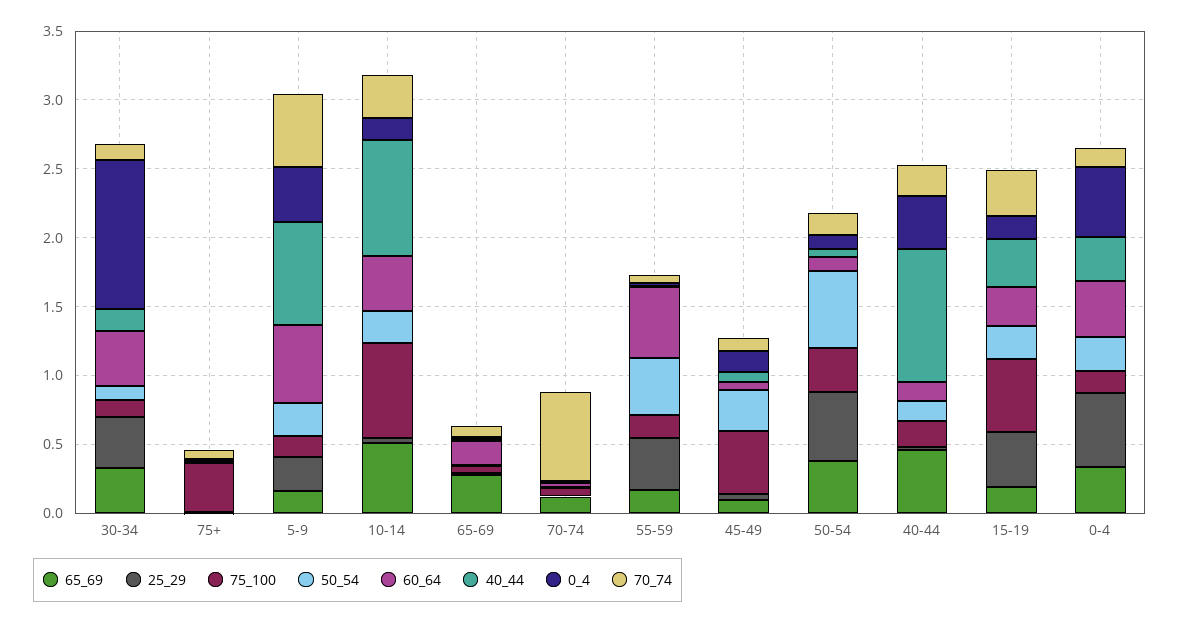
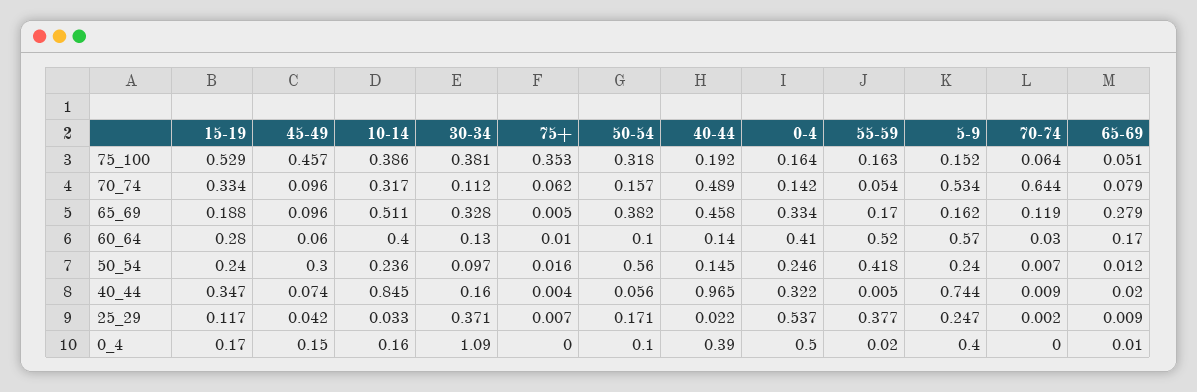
75_100, 30-34: 0.1 -> 0.381
60_64, 30-34: 0.4 -> 0.13
75_100, 10-14: 0.7 -> 0.386
25_29, 50-54: 0.5 -> 0.171
70_74, 40-44: 0.2 -> 0.489
25_29, 15-19: 0.4 -> 0.117

